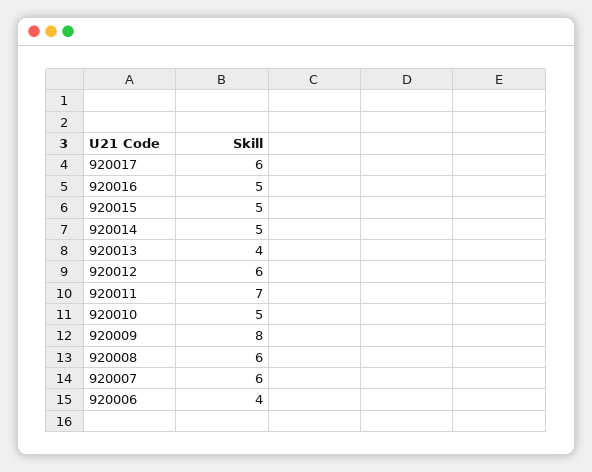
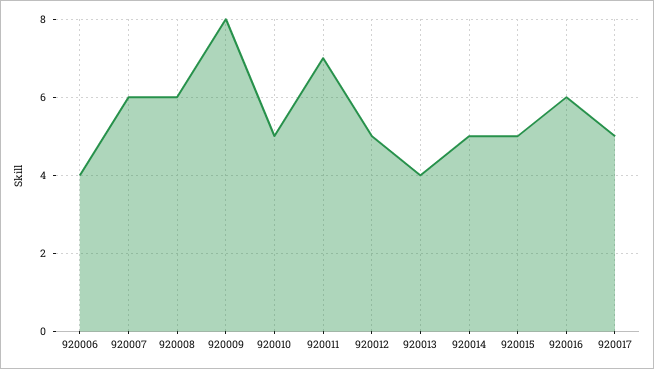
920017: 6 -> 5
920016: 5 -> 6
920012: 6 -> 5

